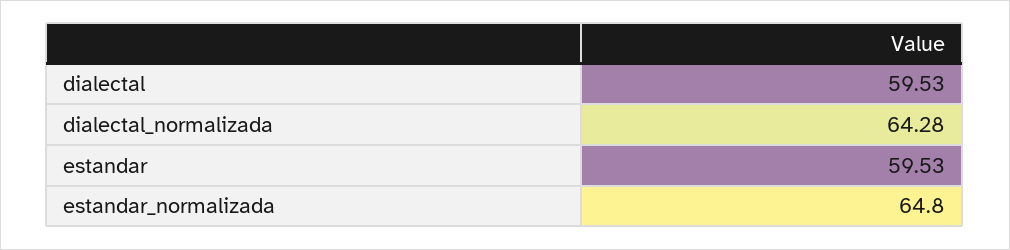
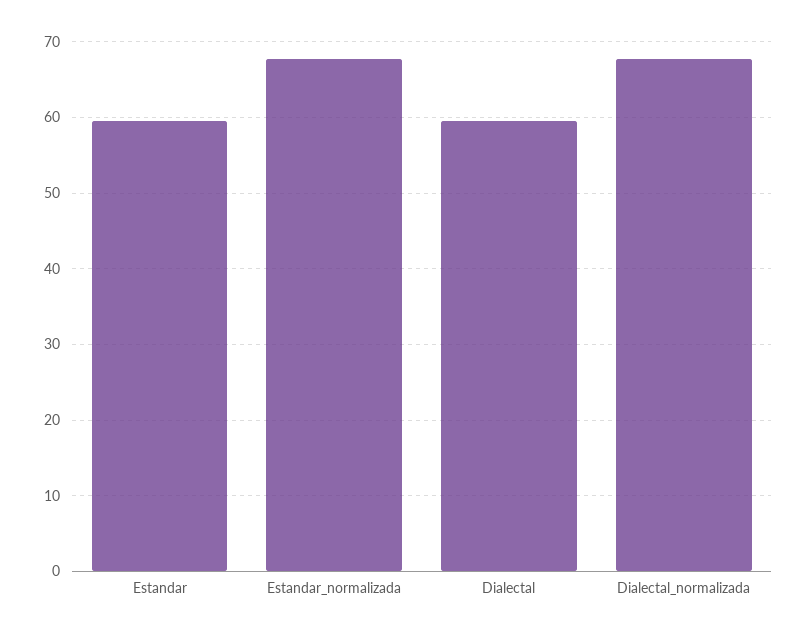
dialectal_normalizada: 64.28 -> 68
estandar_normalizada: 64.8 -> 68

